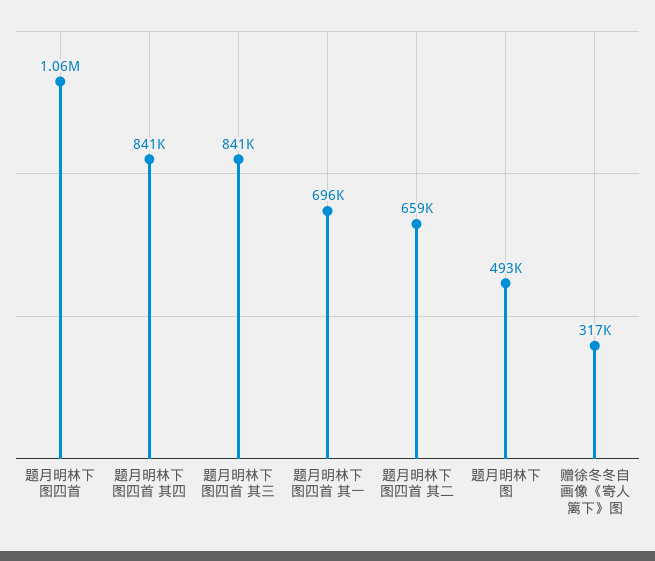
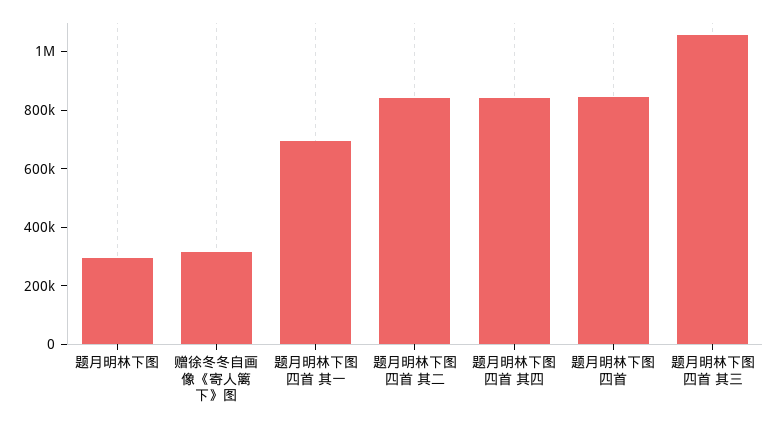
题月明林下图四首: 1060000 -> 850000
题月明林下图四首 其三: 841000 -> 1050000
题月明林下图四首 其二: 659000 -> 850000
题月明林下图: 493000 -> 300000

